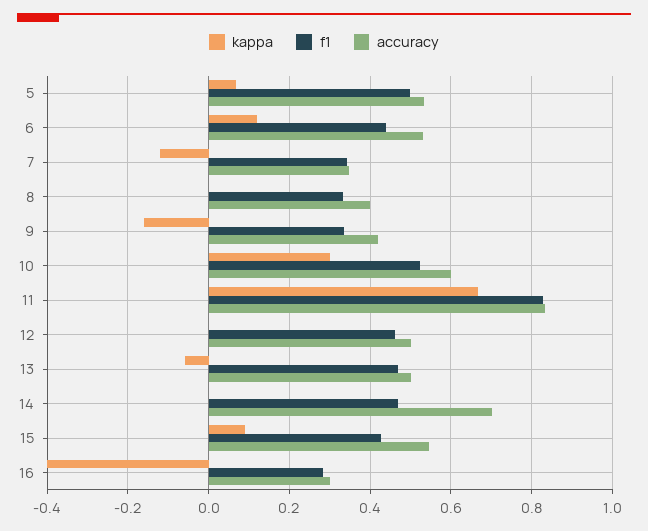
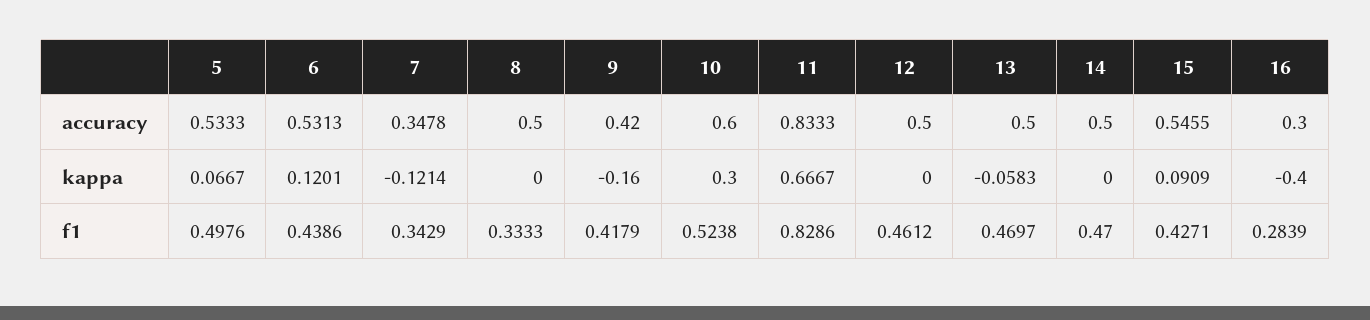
accuracy, 8: 0.4 -> 0.5
f1, 9: 0.34 -> 0.4179
accuracy, 14: 0.7 -> 0.5

